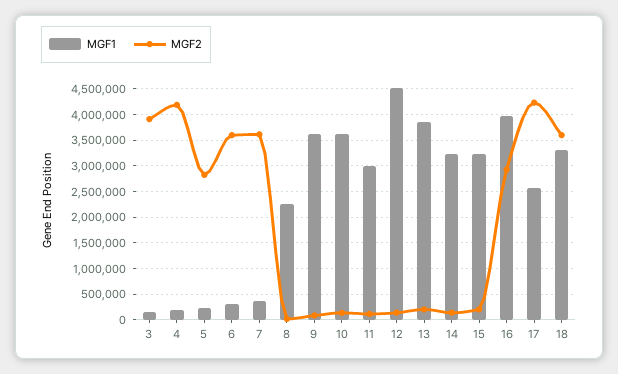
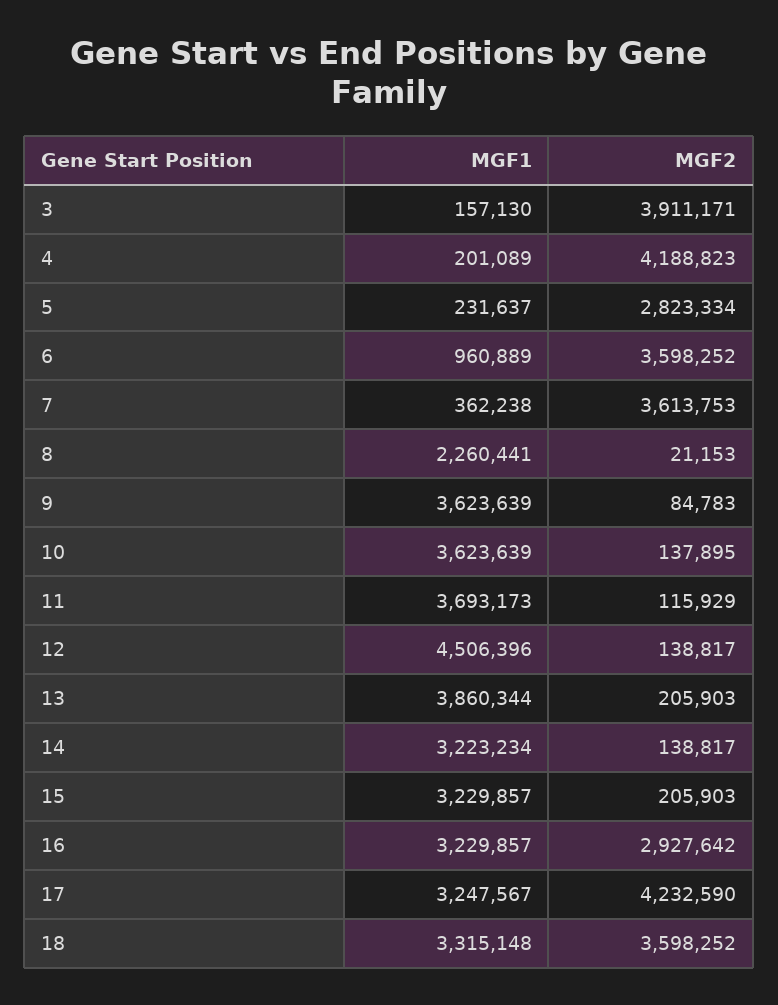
MGF1, 6: 250000 -> 960889
MGF1, 11: 3000000 -> 3693173
MGF1, 16: 4000000 -> 3229857
MGF1, 17: 2500000 -> 3247567

